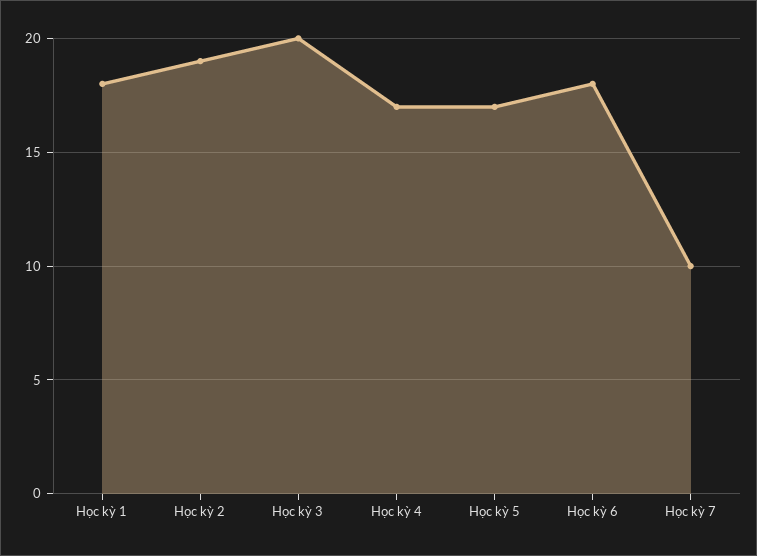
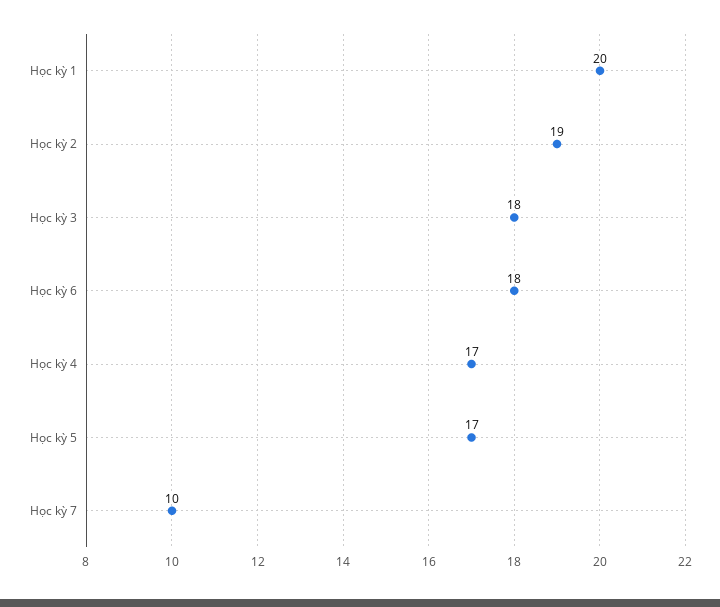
Học kỳ 1: 18 -> 20
Học kỳ 3: 20 -> 18

